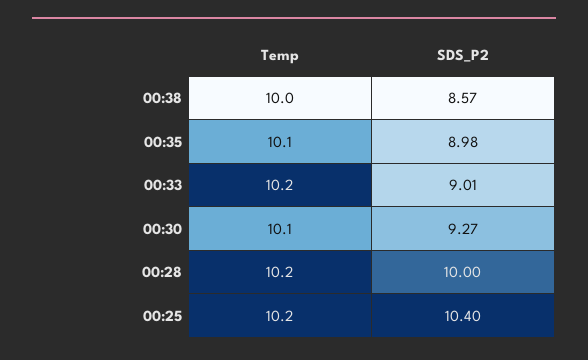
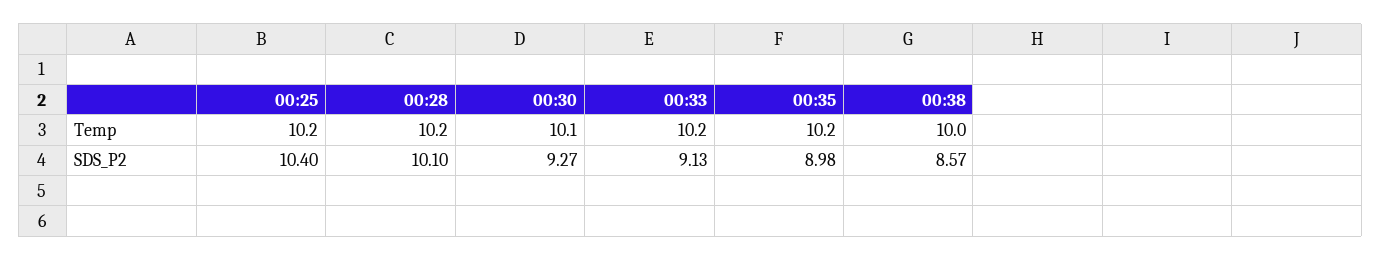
Temp, 00:35: 10.1 -> 10.2
SDS_P2, 00:33: 9.01 -> 9.13
SDS_P2, 00:28: 10 -> 10.1

